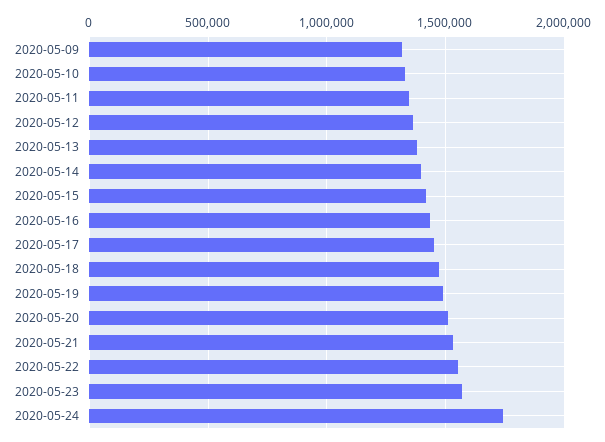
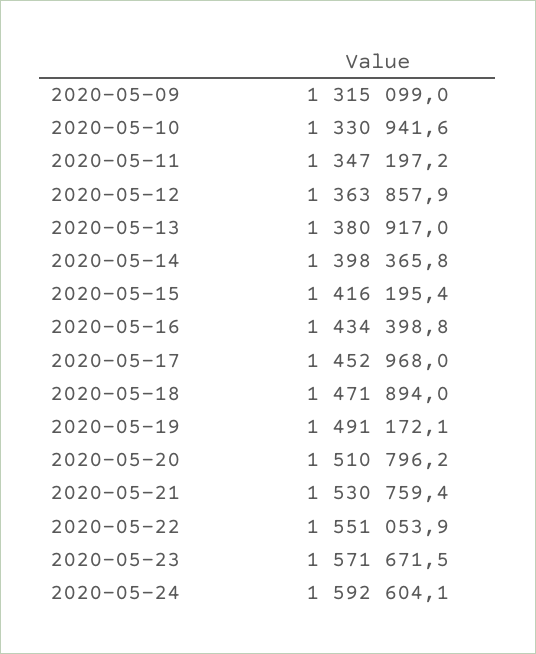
2020-05-24: 1750000 -> 1592604.1

